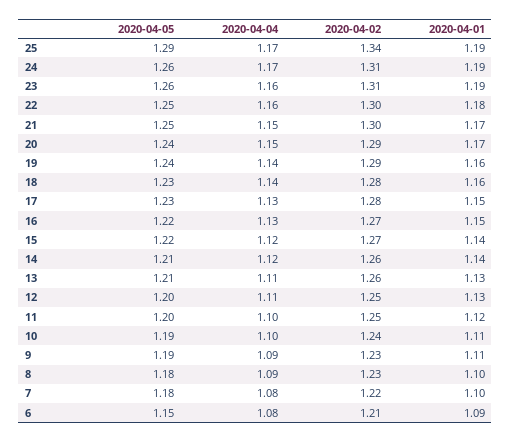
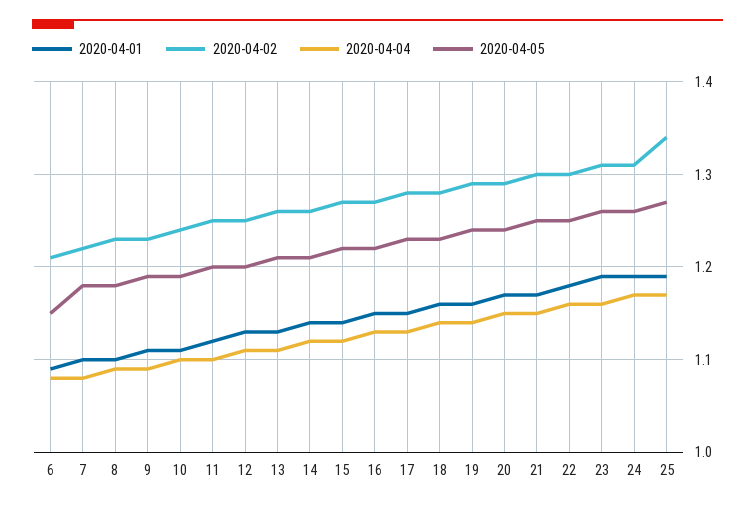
2020-04-05, 25: 1.29 -> 1.27

